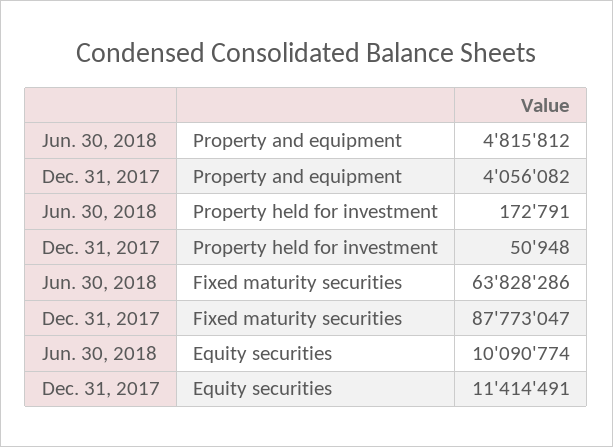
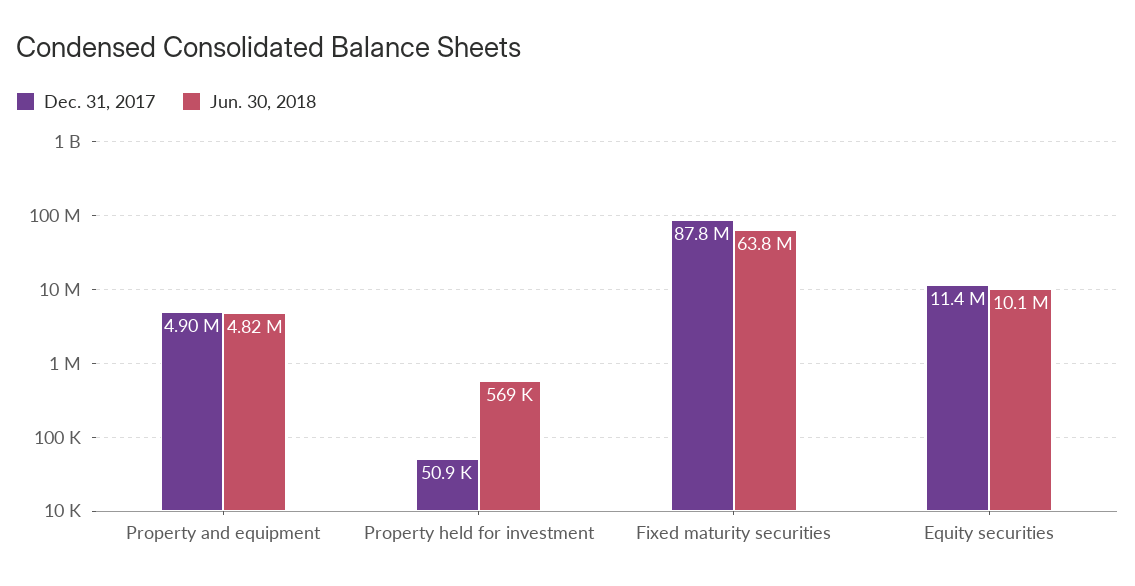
Dec. 31, 2017, Property and equipment: 4056082 -> 4900000
Jun. 30, 2018, Property held for investment: 172791 -> 569000

